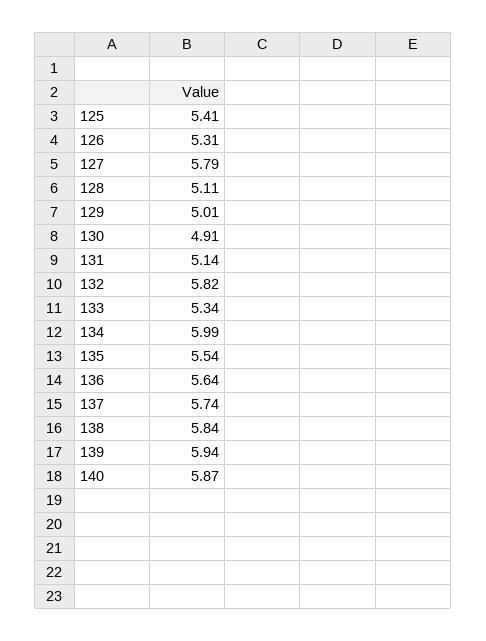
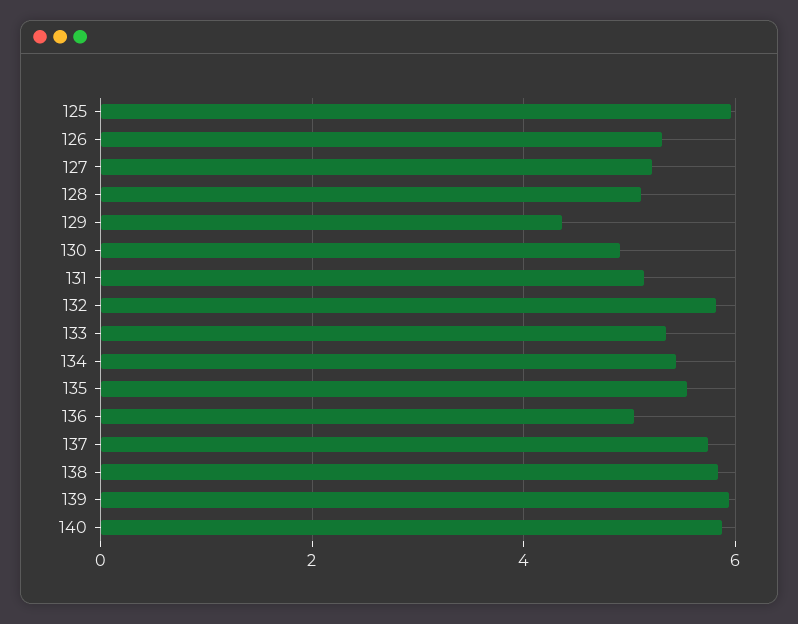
125: 5.41 -> 6
127: 5.79 -> 5.2
129: 5.01 -> 4.4
134: 5.99 -> 5.4
136: 5.64 -> 5

